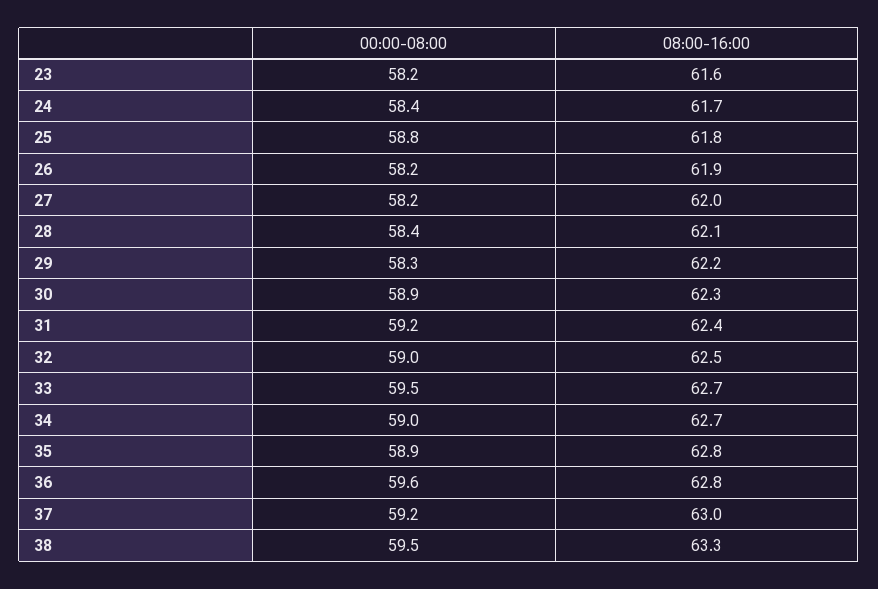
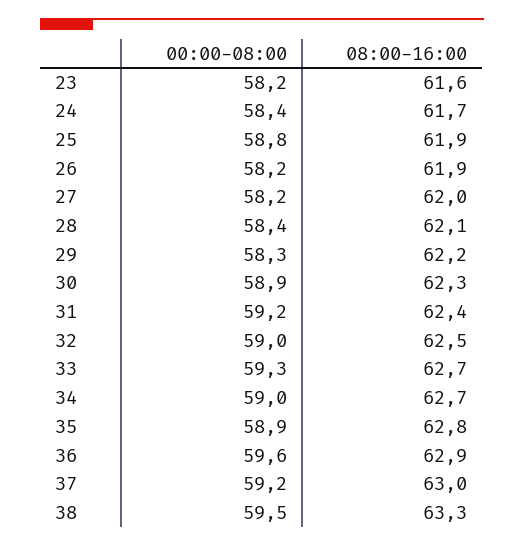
08:00-16:00, 25: 61.8 -> 61.9
00:00-08:00, 33: 59.5 -> 59.3
08:00-16:00, 36: 62.8 -> 62.9

